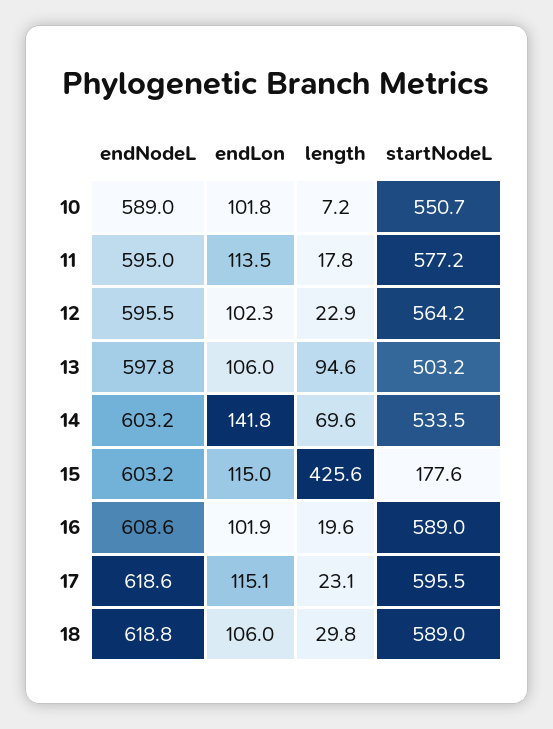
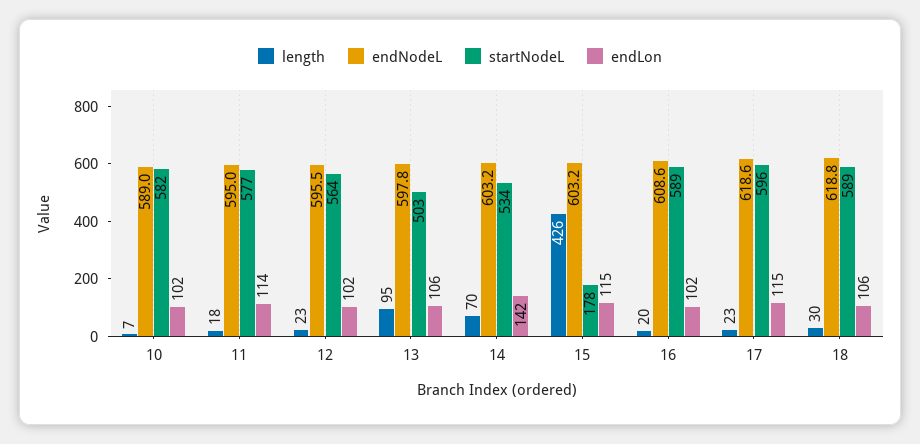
startNodeL, 10: 550.7 -> 582

